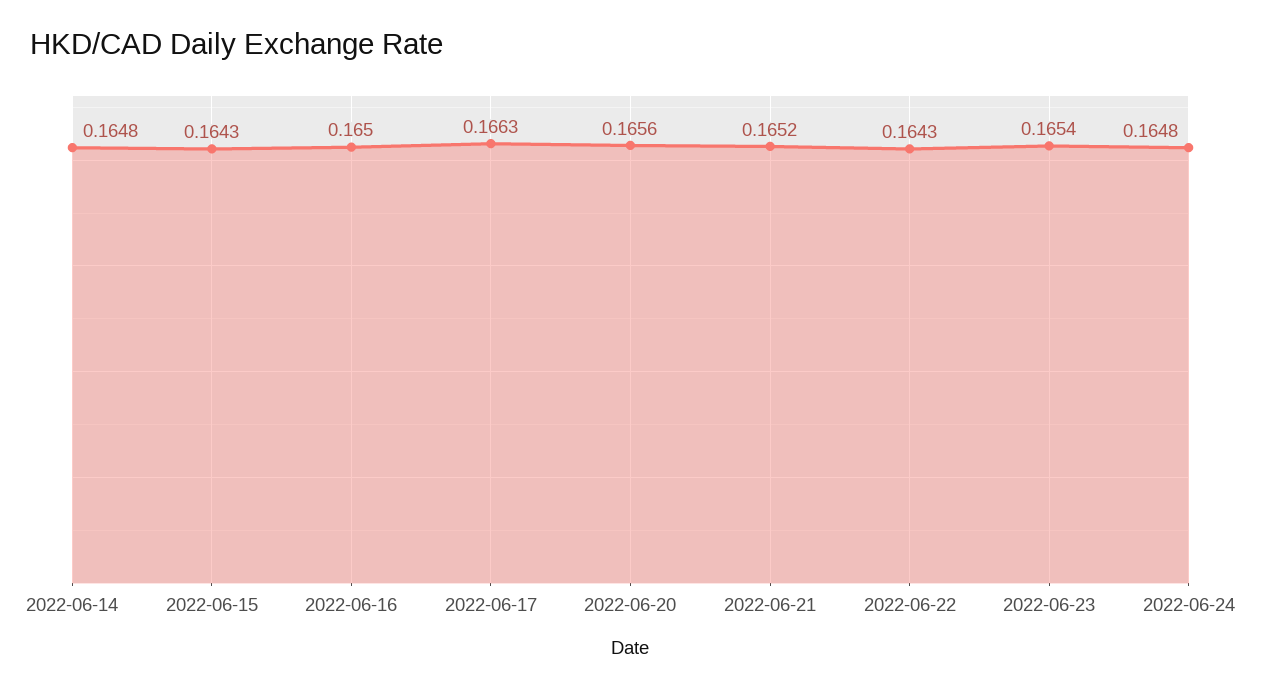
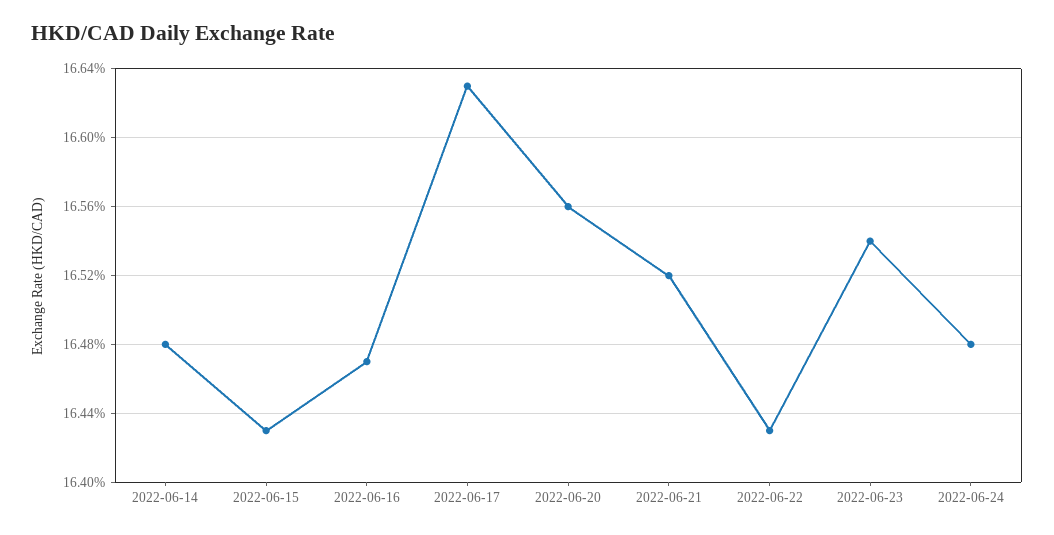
2022-06-16: 0.165 -> 0.1647

